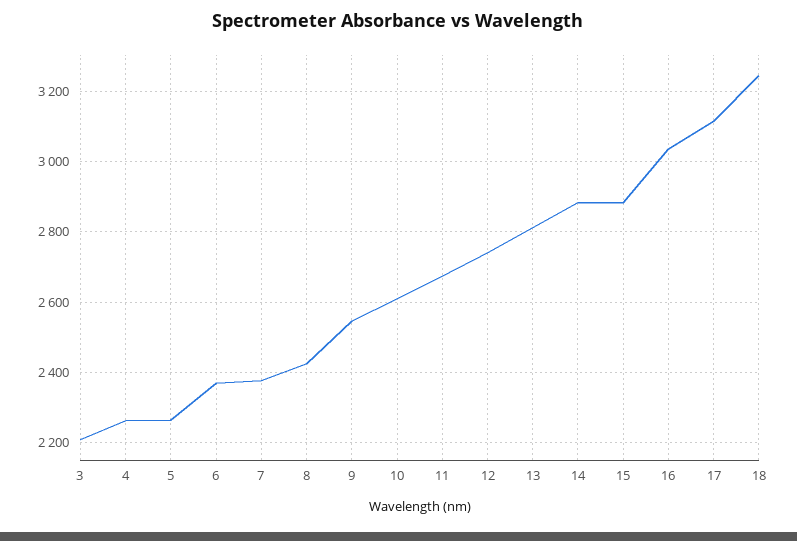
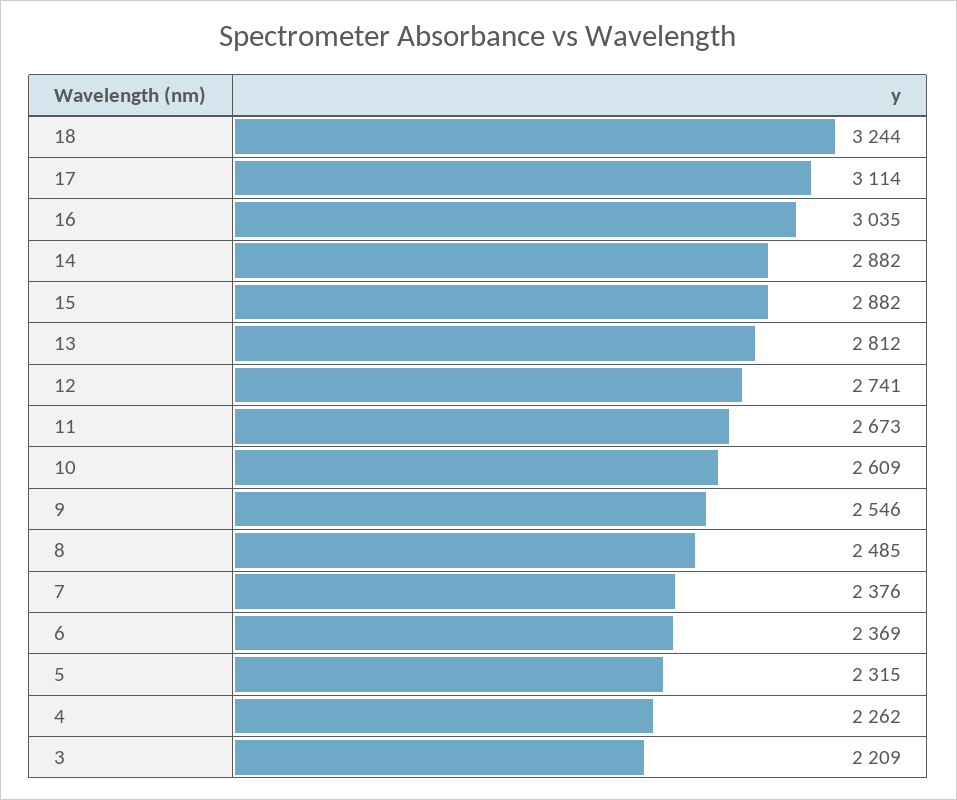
5: 2260 -> 2315
8: 2420 -> 2485

